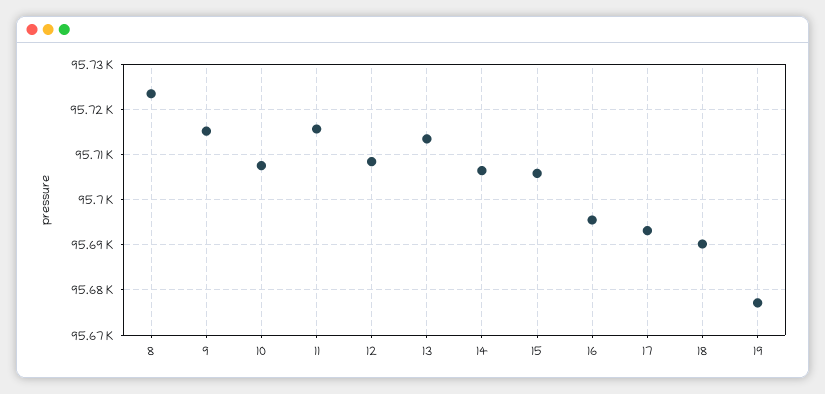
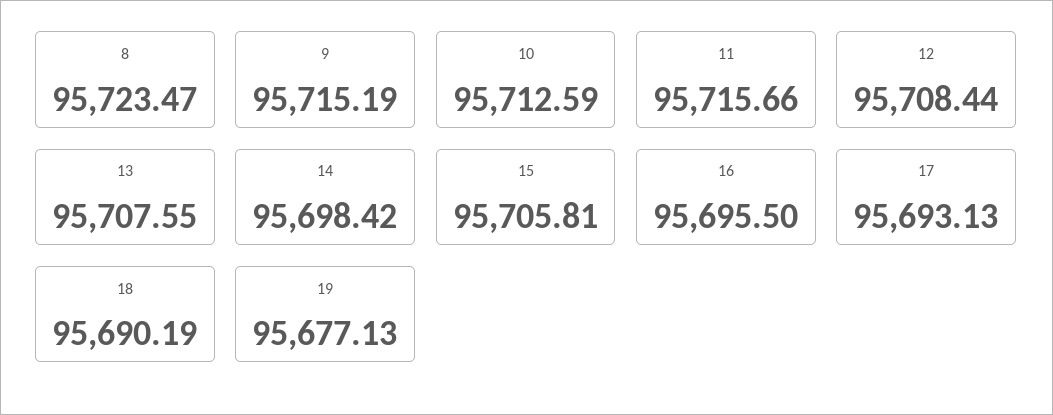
10: 95708 -> 95712.59
13: 95714 -> 95707.55
14: 95706 -> 95698.42

